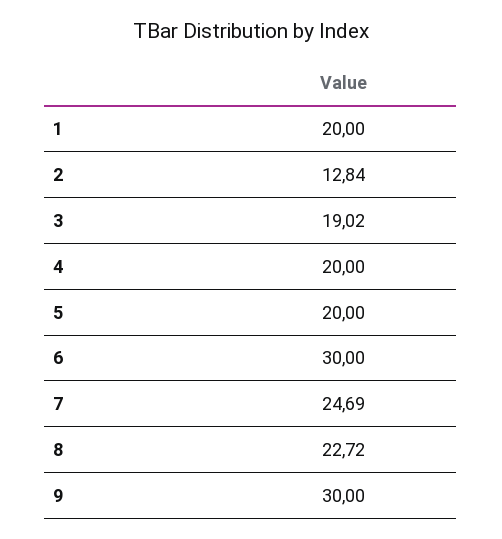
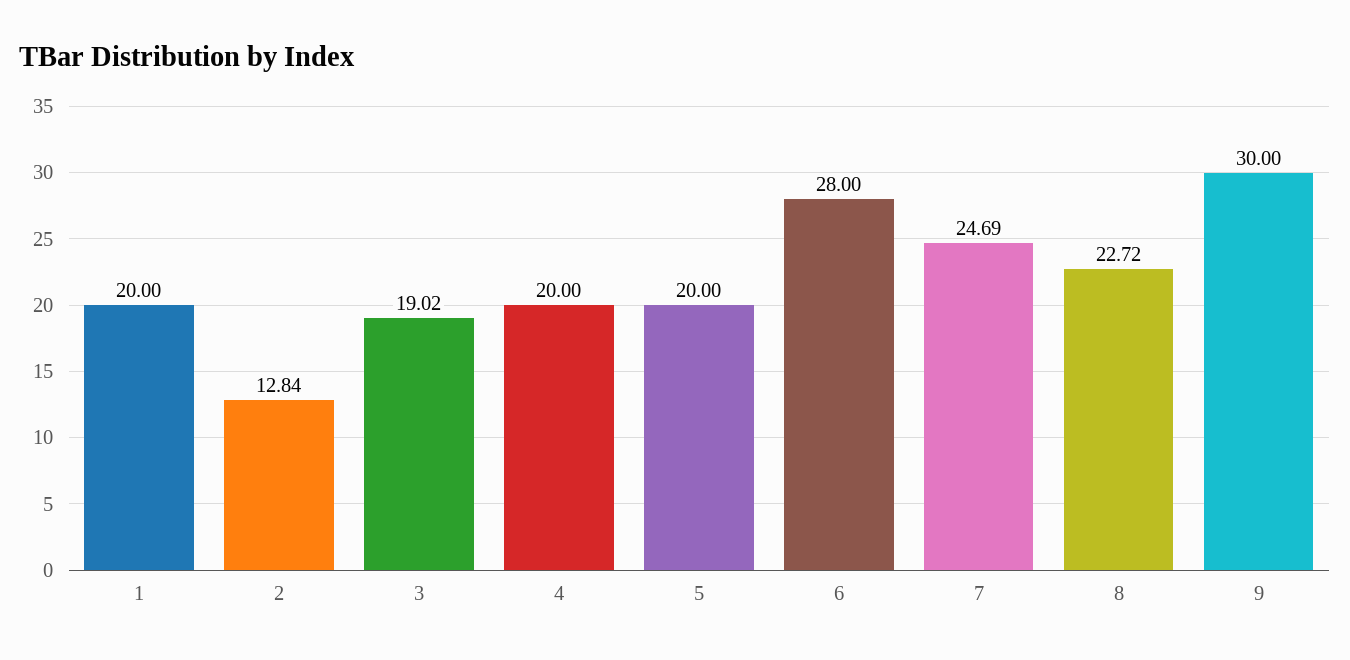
6: 30 -> 28

